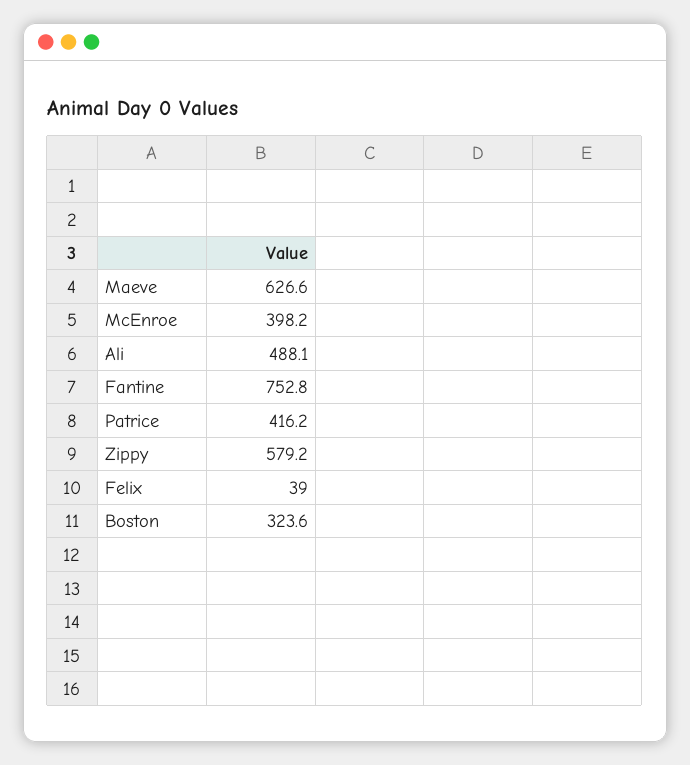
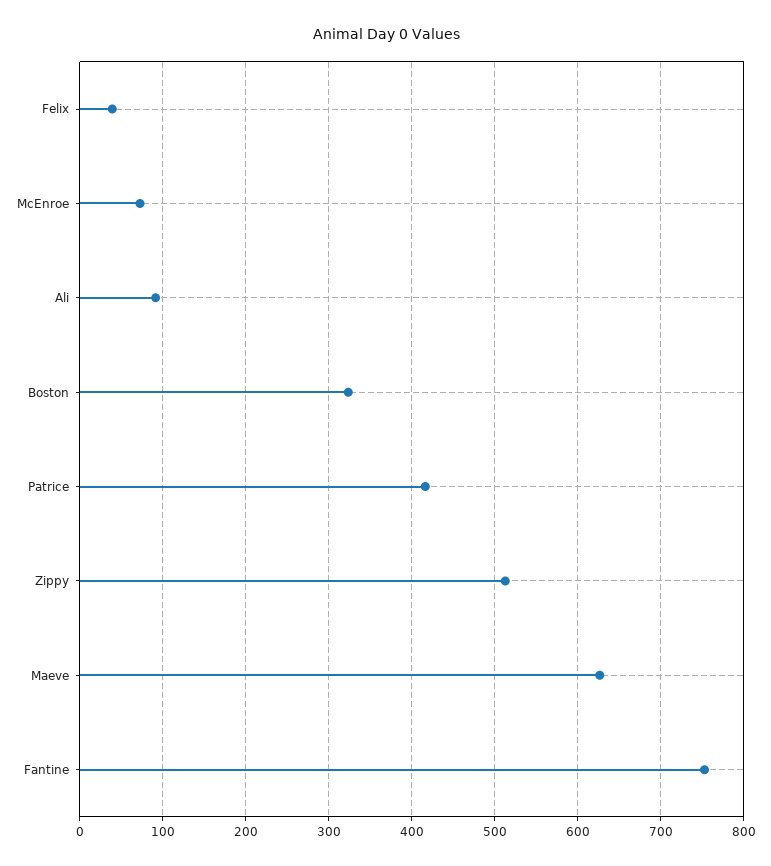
McEnroe: 398.2 -> 70
Ali: 488.1 -> 90
Zippy: 579.2 -> 510

